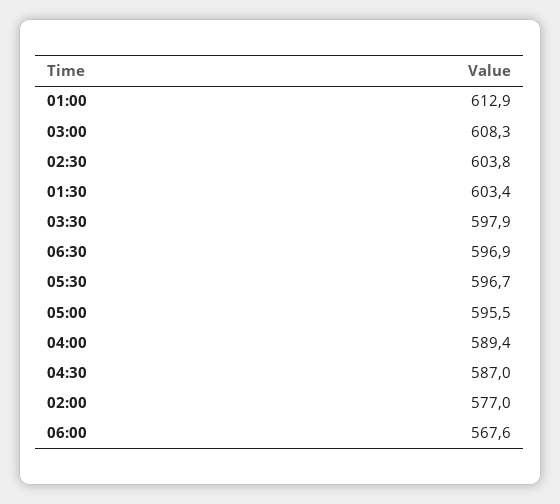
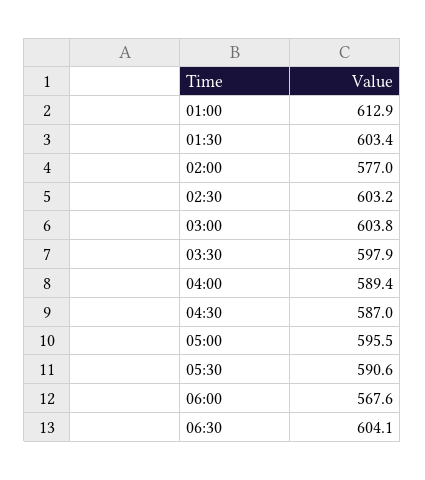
03:00: 608.3 -> 603.8
02:30: 603.8 -> 603.2
06:30: 596.9 -> 604.1
05:30: 596.7 -> 590.6

